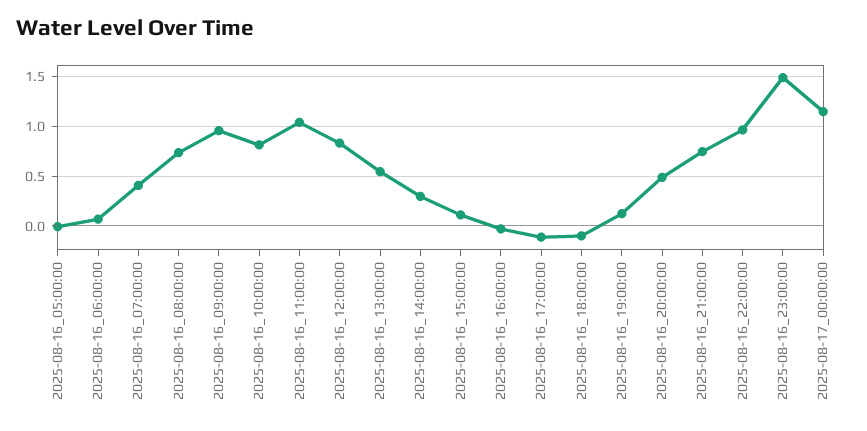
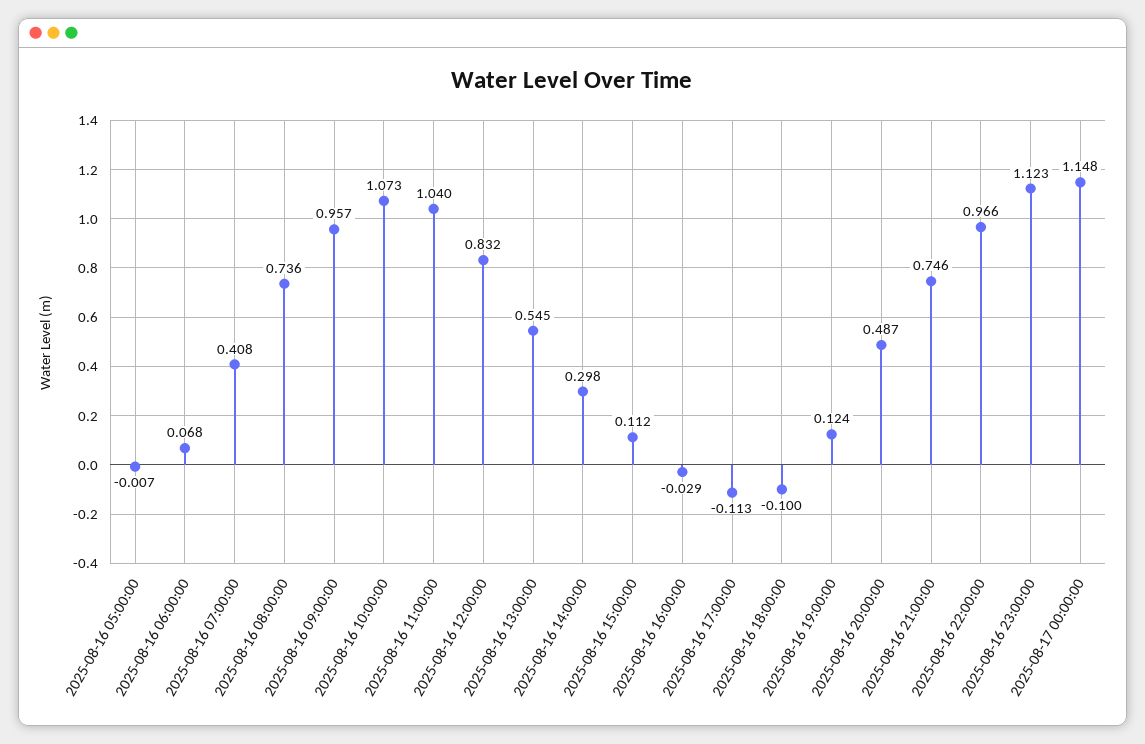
2025-08-16_10:00:00: 0.8 -> 1.073
2025-08-16_23:00:00: 1.5 -> 1.123

